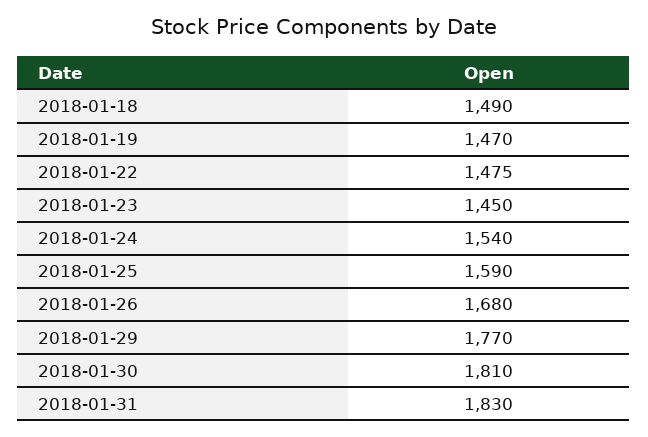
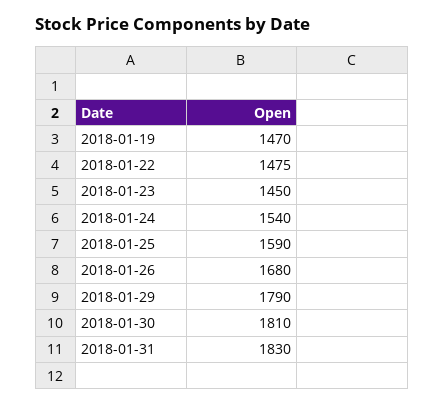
2018-01-18: 1490 -> none
2018-01-29: 1770 -> 1790

